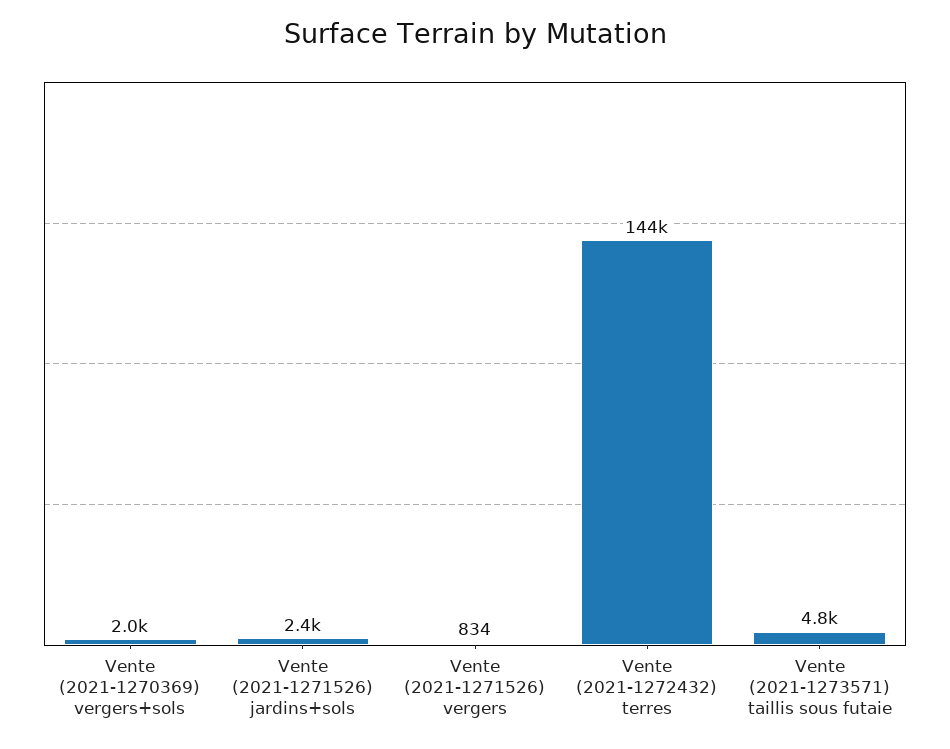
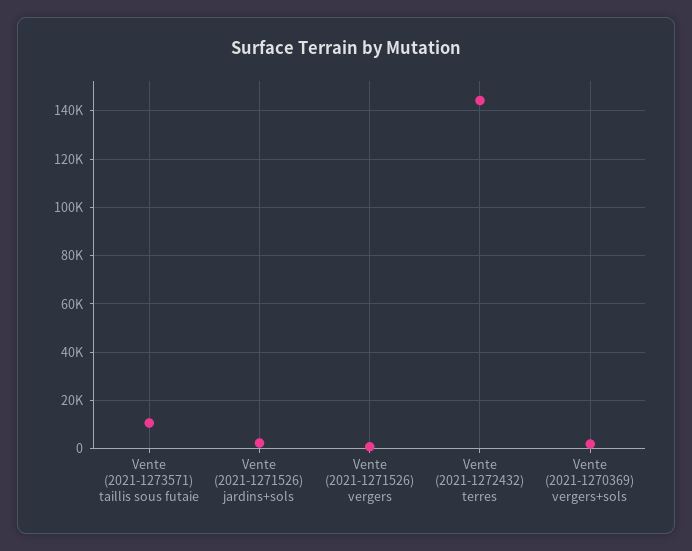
Vente (2021-1273571) taillis sous futaie: 4800 -> 10000

